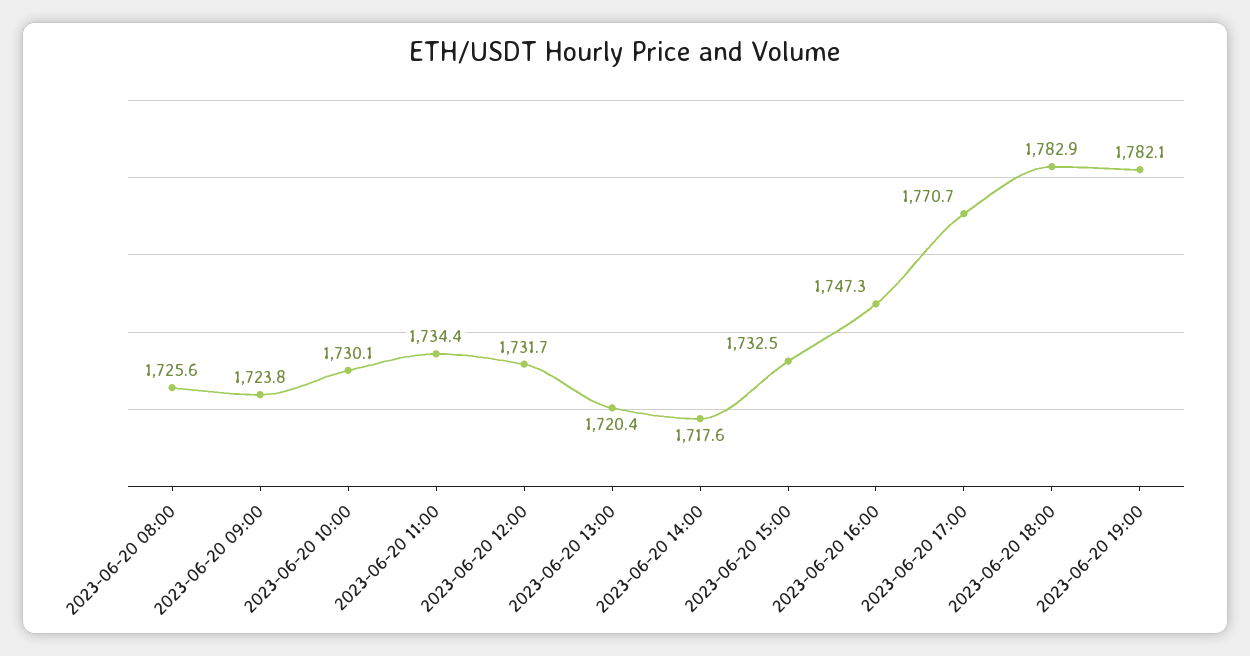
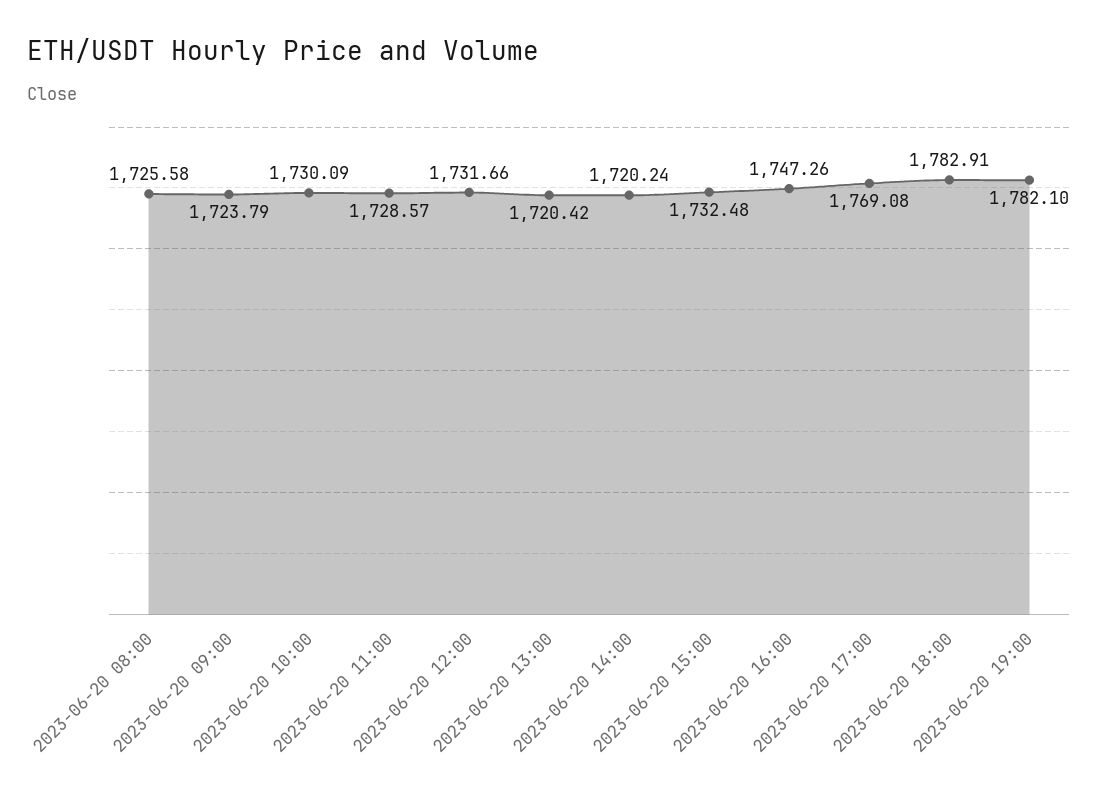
2023-06-20 11:00: 1734.4 -> 1728.57
2023-06-20 14:00: 1717.6 -> 1720.24
2023-06-20 17:00: 1770.7 -> 1769.08

